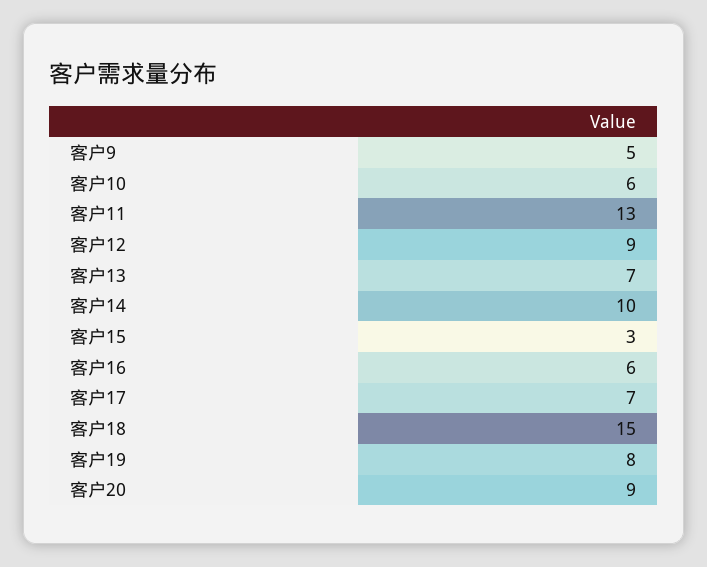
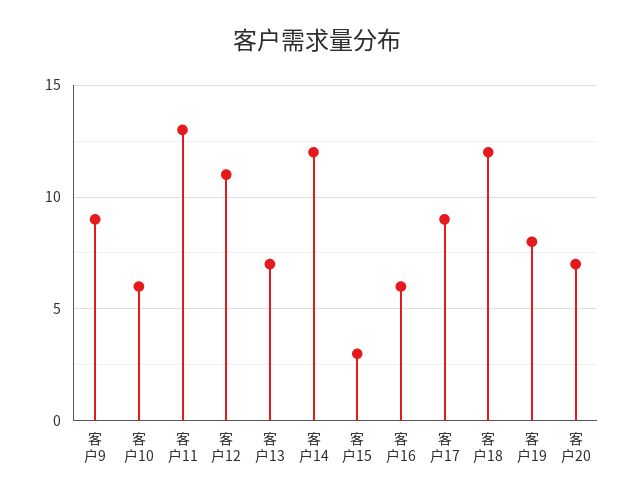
客户9: 5 -> 9
客户12: 9 -> 11
客户14: 10 -> 12
客户17: 7 -> 9
客户18: 15 -> 12
客户20: 9 -> 7

